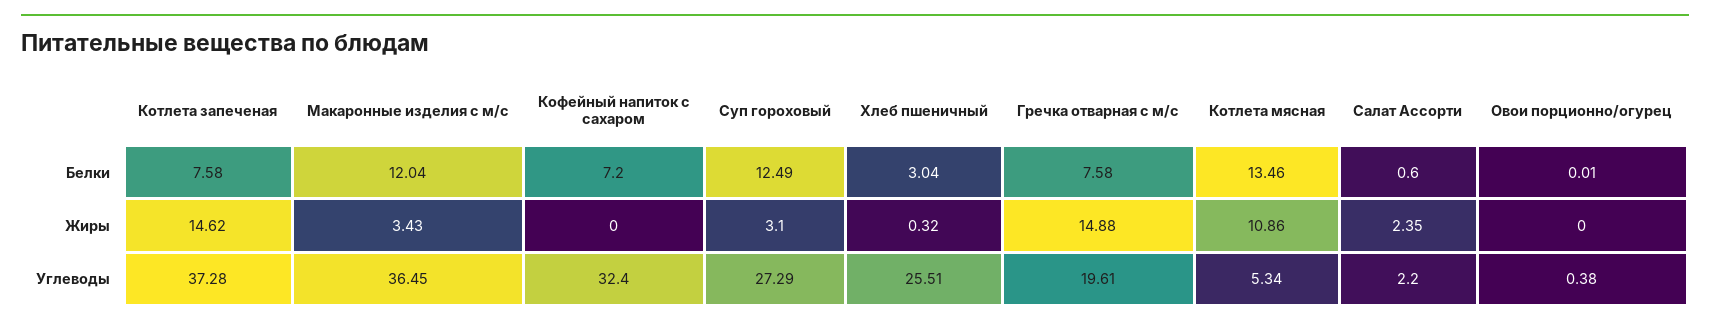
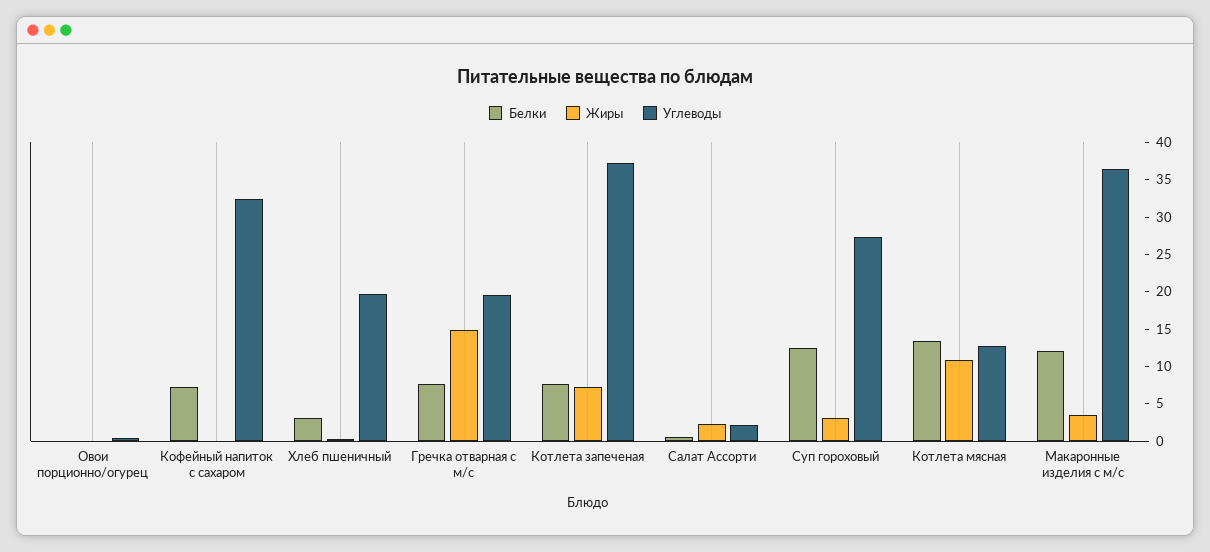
Жиры, Котлета запеченая: 14.62 -> 7.5
Углеводы, Хлеб пшеничный: 25.51 -> 20
Углеводы, Котлета мясная: 5.34 -> 12.5

